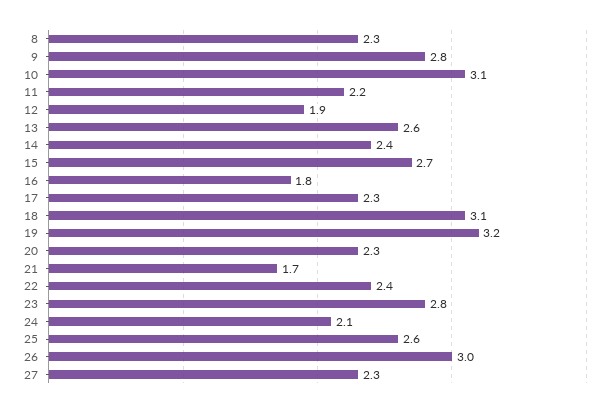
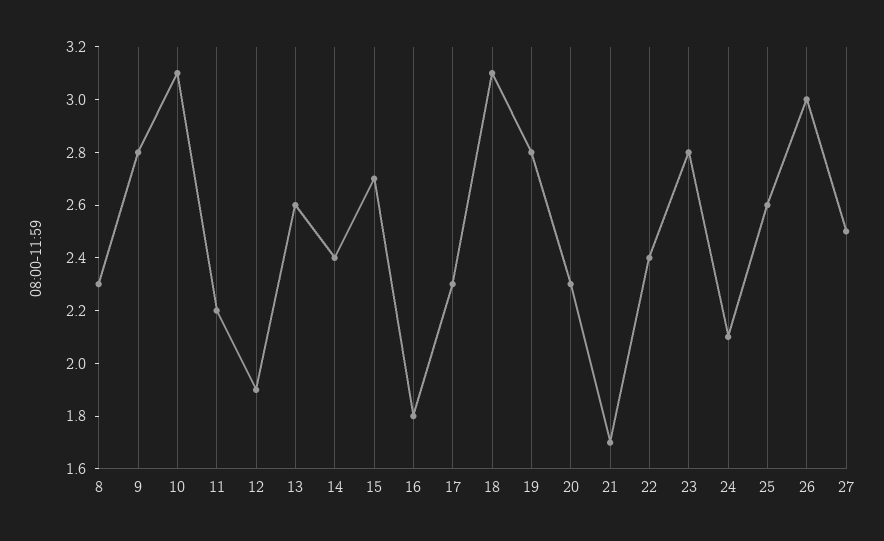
19: 3.2 -> 2.8
27: 2.3 -> 2.5

